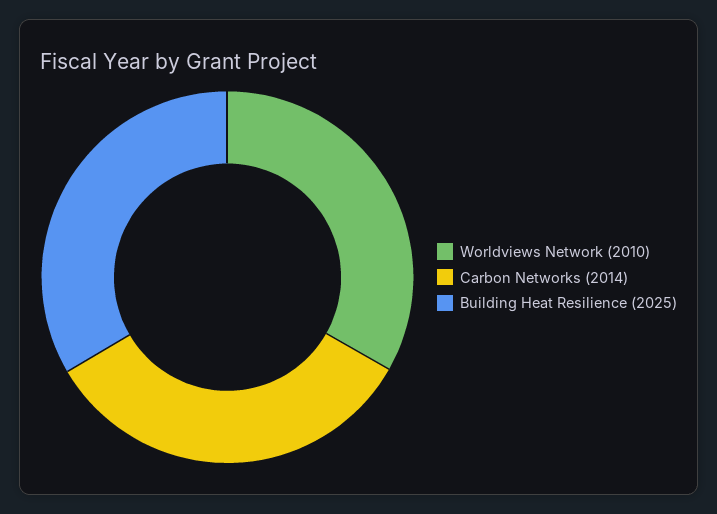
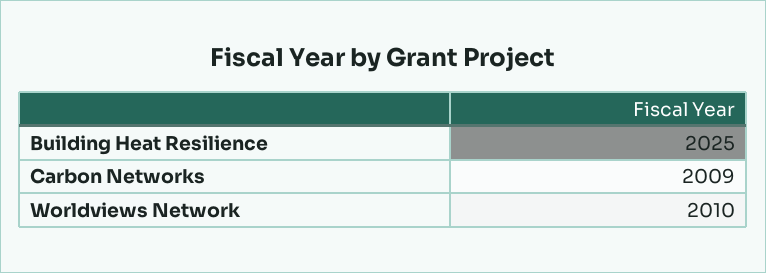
Carbon Networks: 2014 -> 2009

